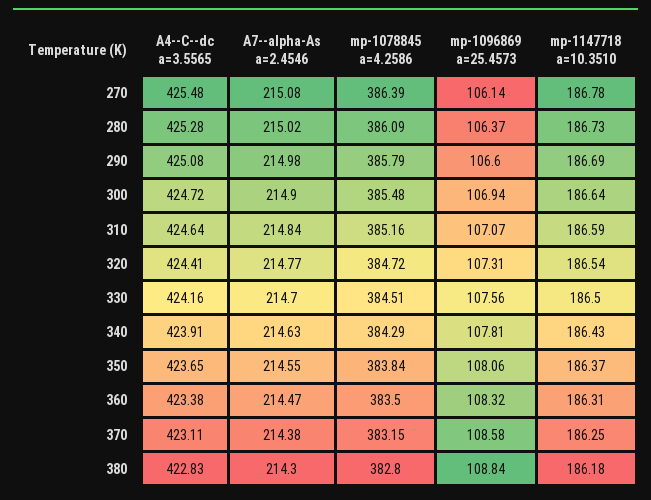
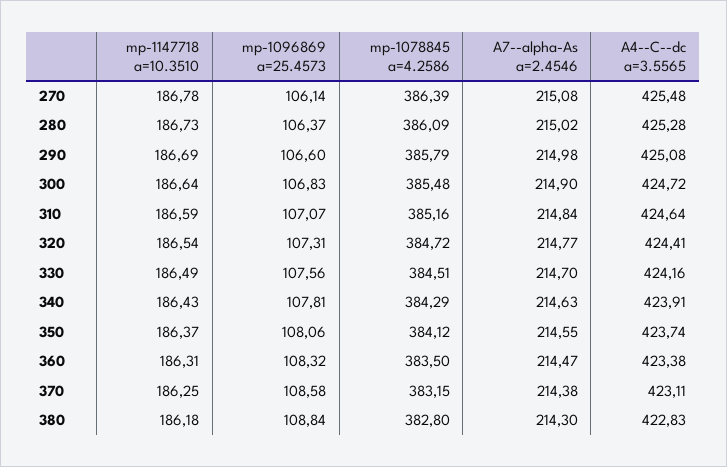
mp-1096869 a=25.4573, 300: 106.94 -> 106.83
mp-1147718 a=10.3510, 330: 186.5 -> 186.49
A4--C--dc a=3.5565, 350: 423.65 -> 423.74
mp-1078845 a=4.2586, 350: 383.84 -> 384.12

